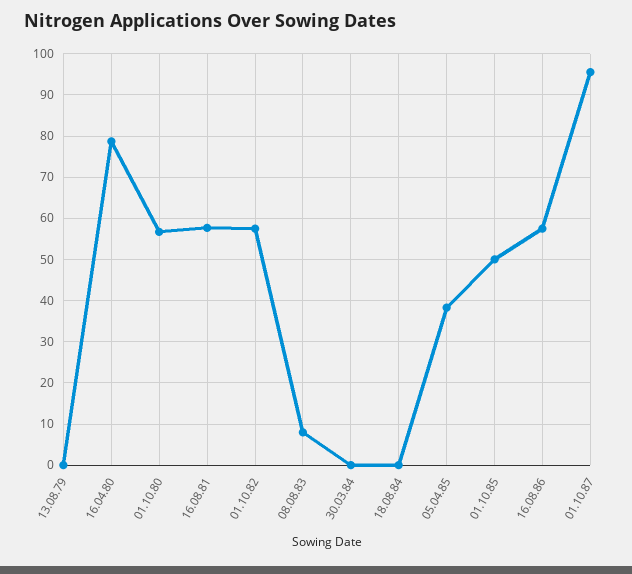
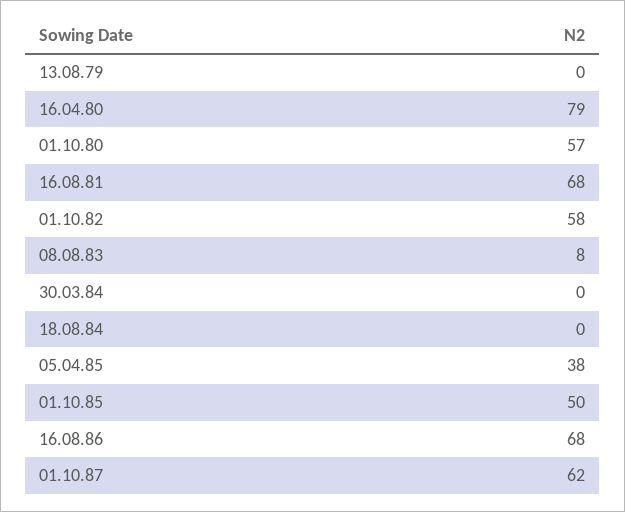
16.08.81: 58 -> 68
16.08.86: 58 -> 68
01.10.87: 96 -> 62

